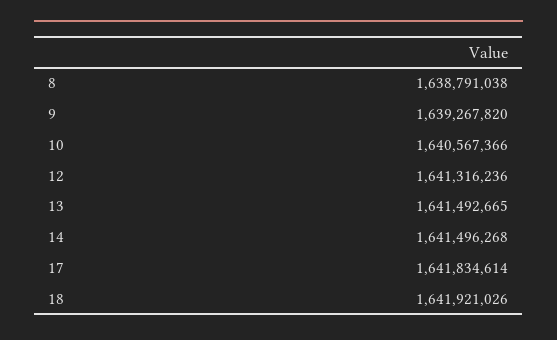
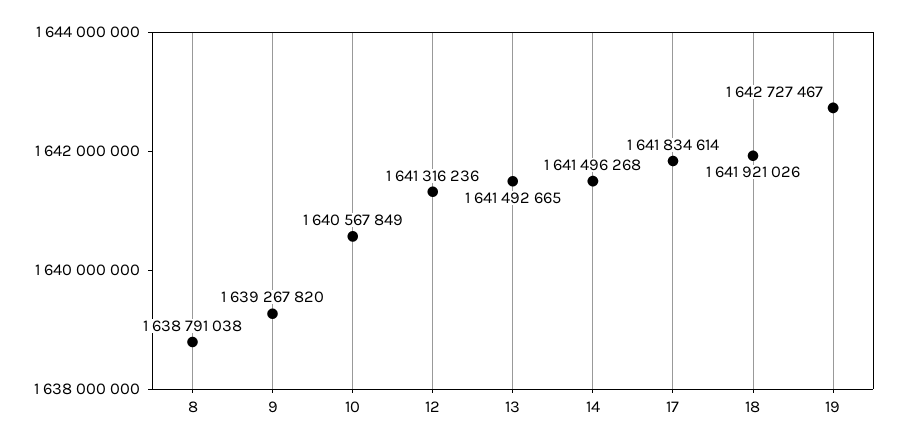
10: 1640567366 -> 1640567849
19: none -> 1642727467

